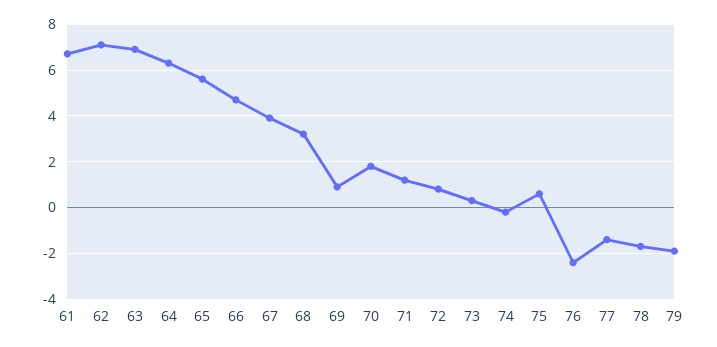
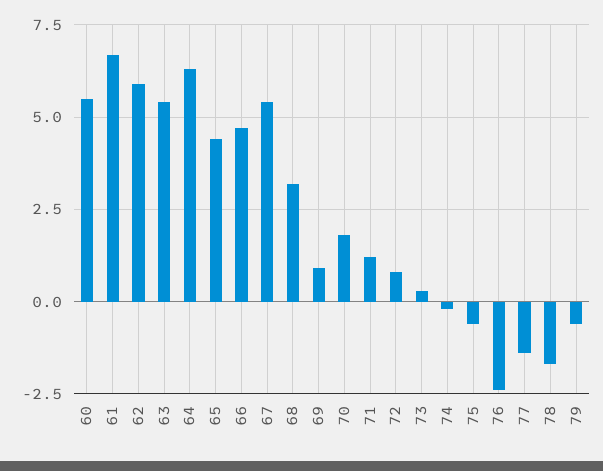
62: 7 -> 6
63: 7 -> 5.5
65: 5.5 -> 4.5
67: 4 -> 5.5
75: 0.5 -> -0.5
79: -2 -> -0.5
60: none -> 5.5

